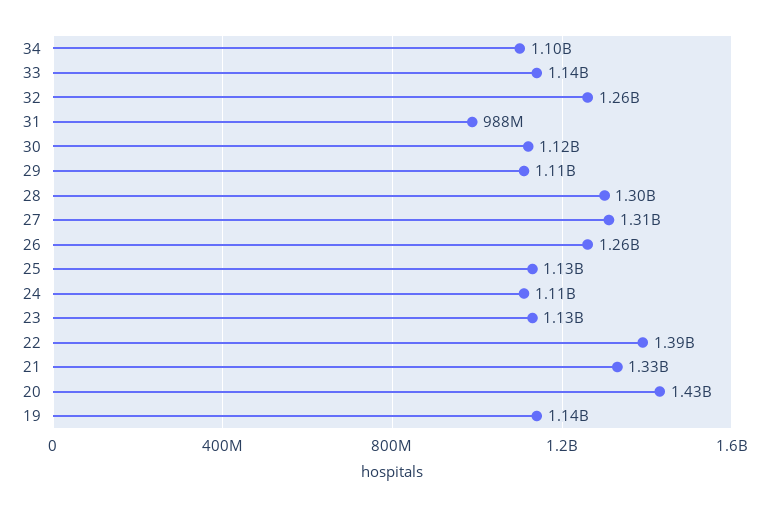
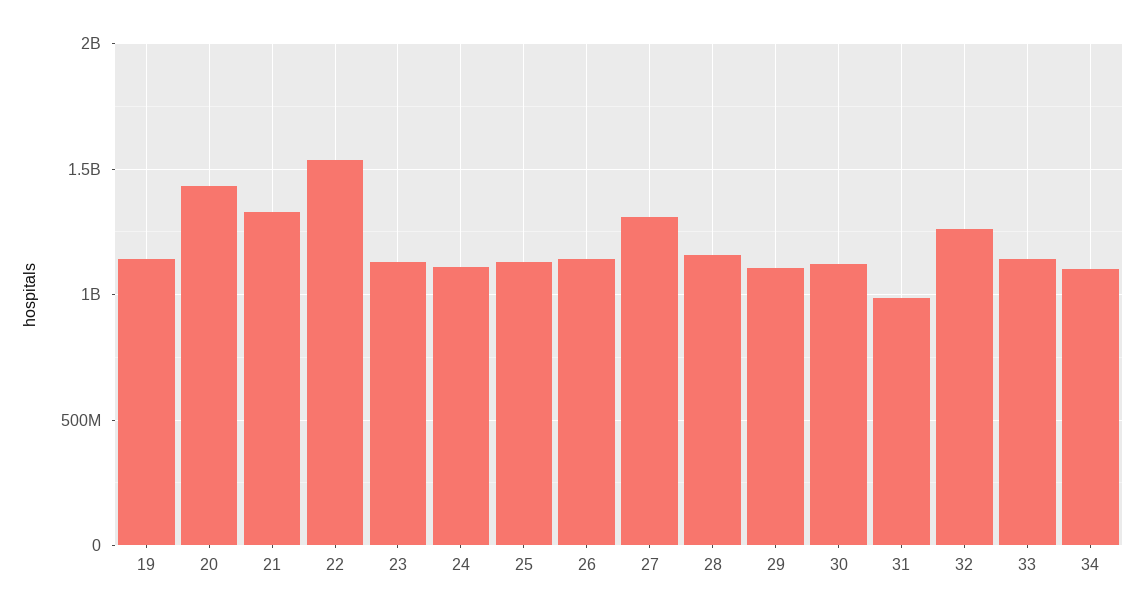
28: 1300000000 -> 1150000000
26: 1260000000 -> 1150000000
22: 1390000000 -> 1550000000

